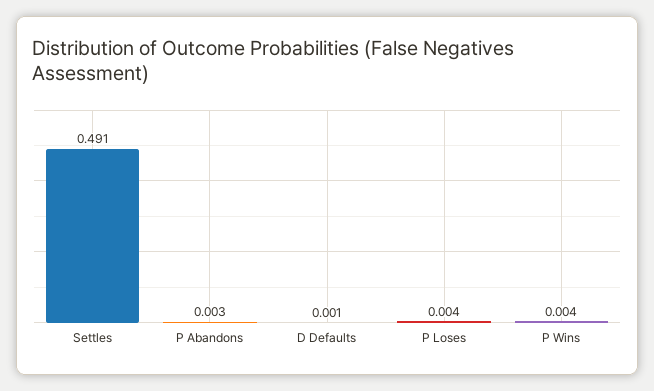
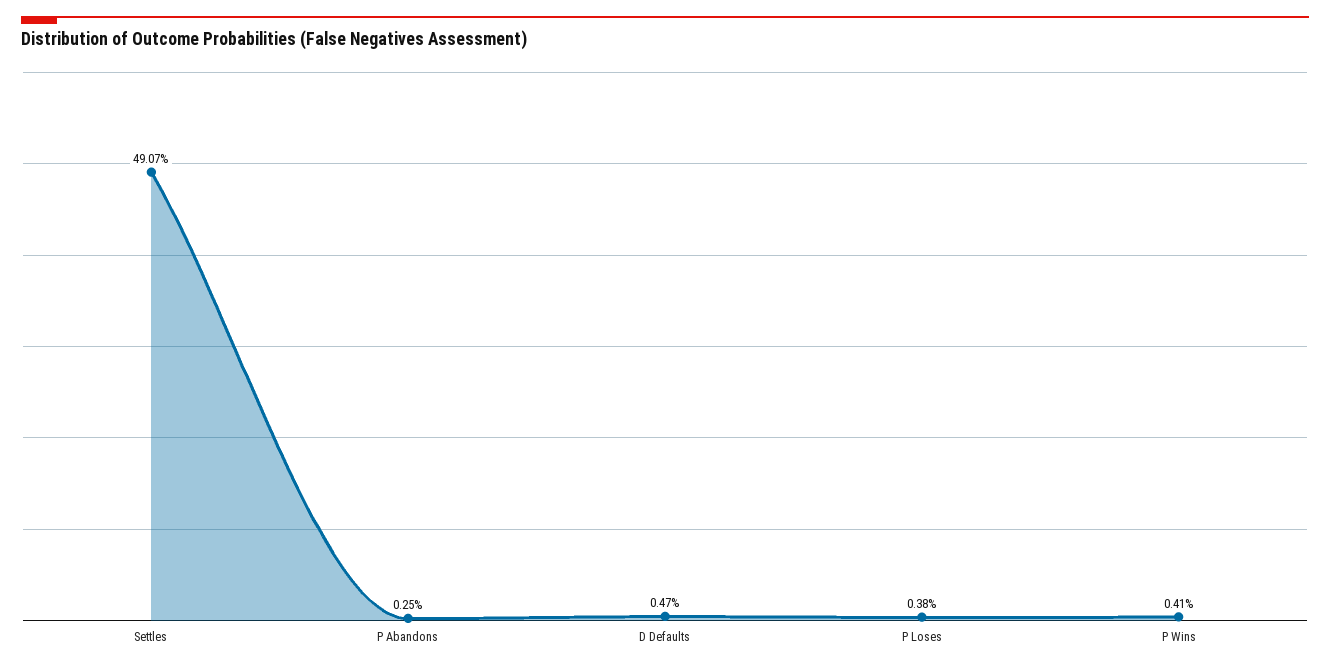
D Defaults: 0.001 -> 0.0047

